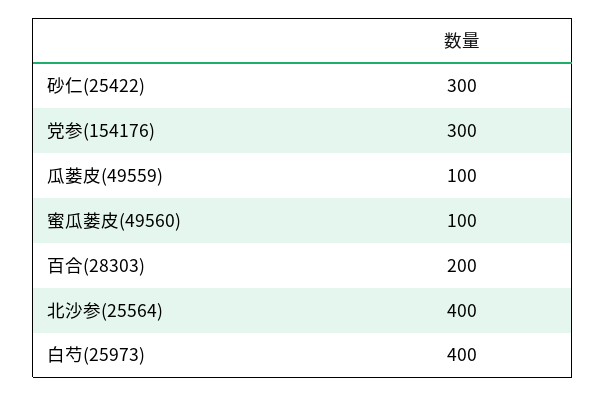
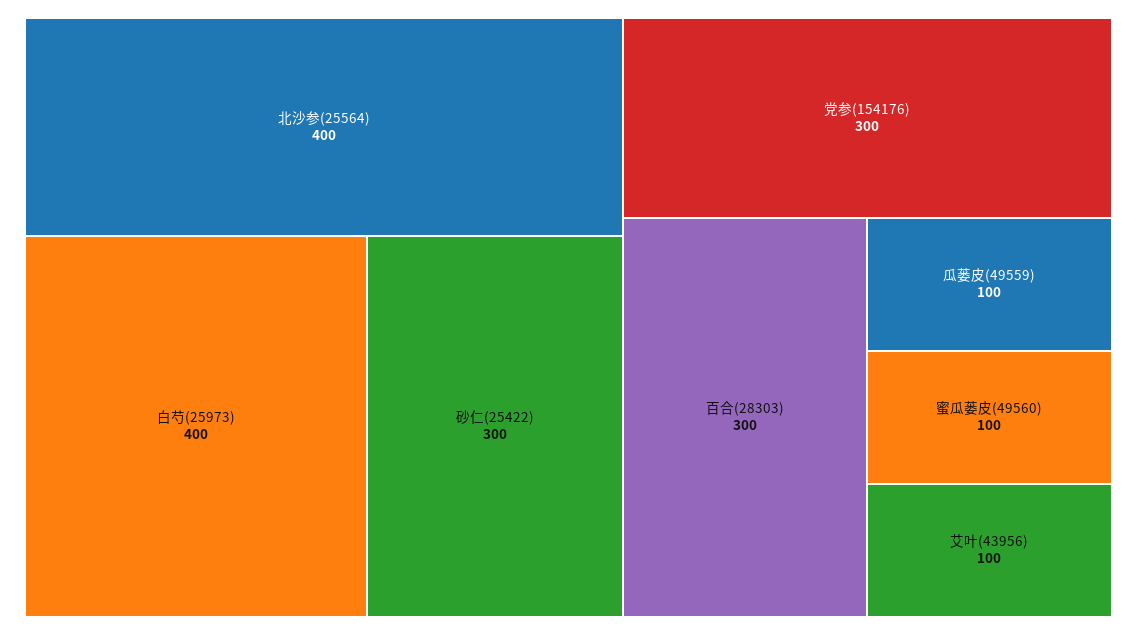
百合(28303): 200 -> 300
艾叶(43956): none -> 100

